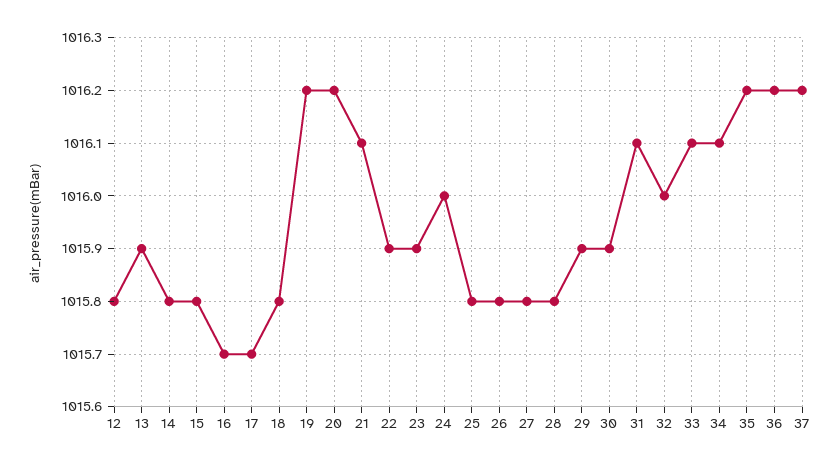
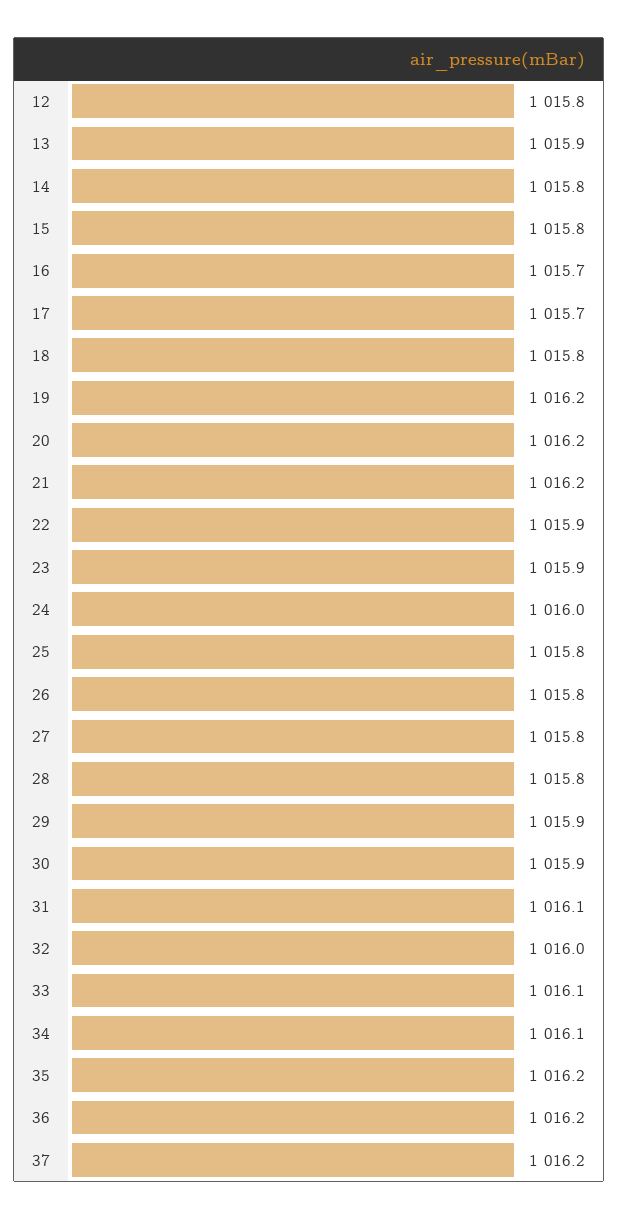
21: 1016.1 -> 1016.2

